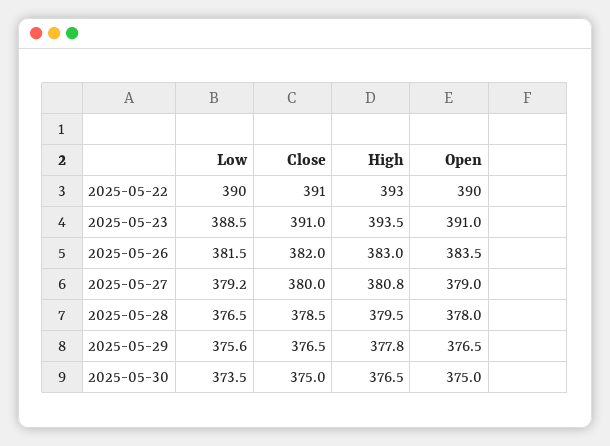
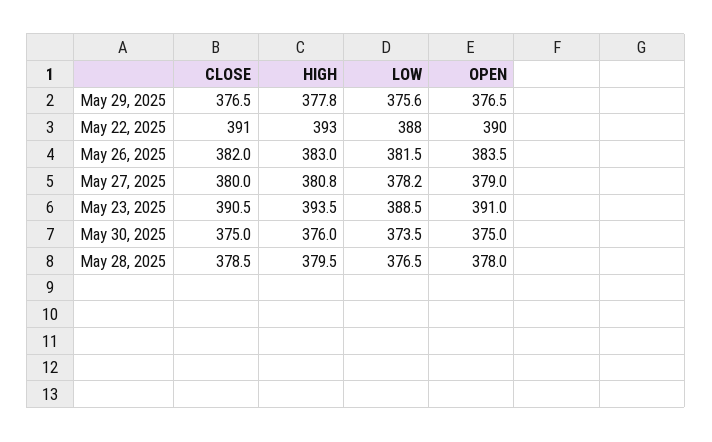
Low, 2025-05-22: 390 -> 388
Close, 2025-05-23: 391 -> 390.5
Low, 2025-05-27: 379.2 -> 378.2
High, 2025-05-30: 376.5 -> 376

